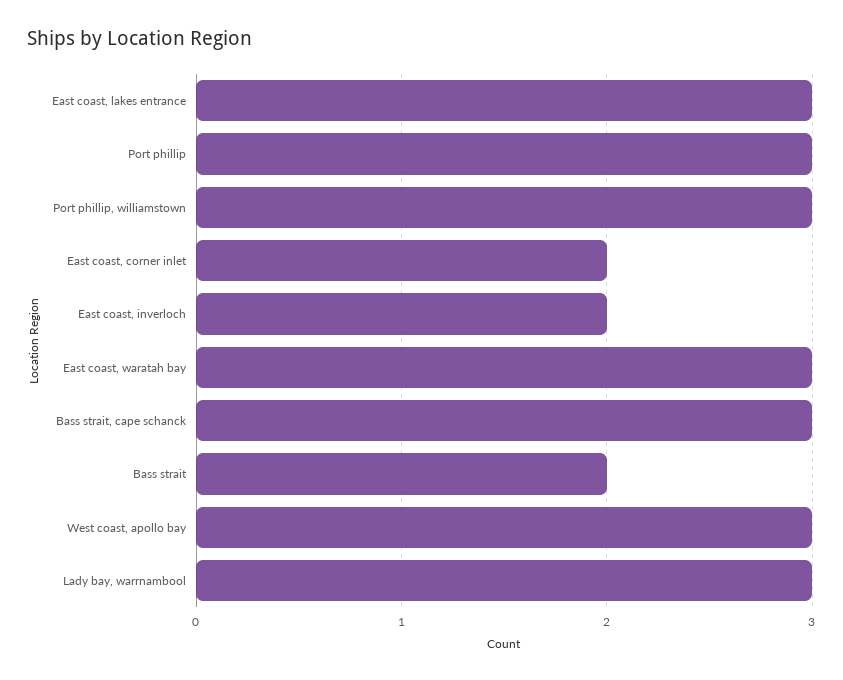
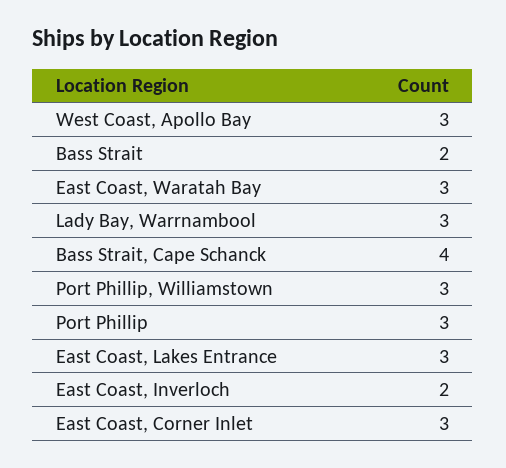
East coast, corner inlet: 2 -> 3
Bass strait, cape schanck: 3 -> 4

